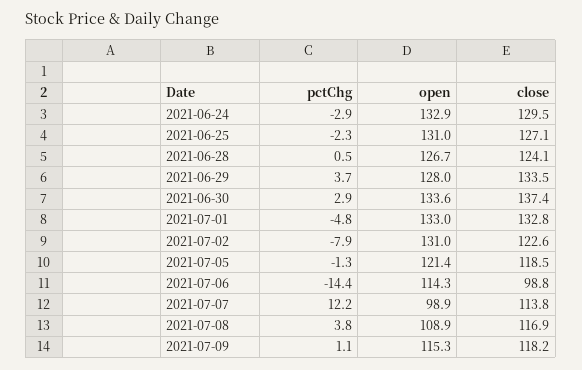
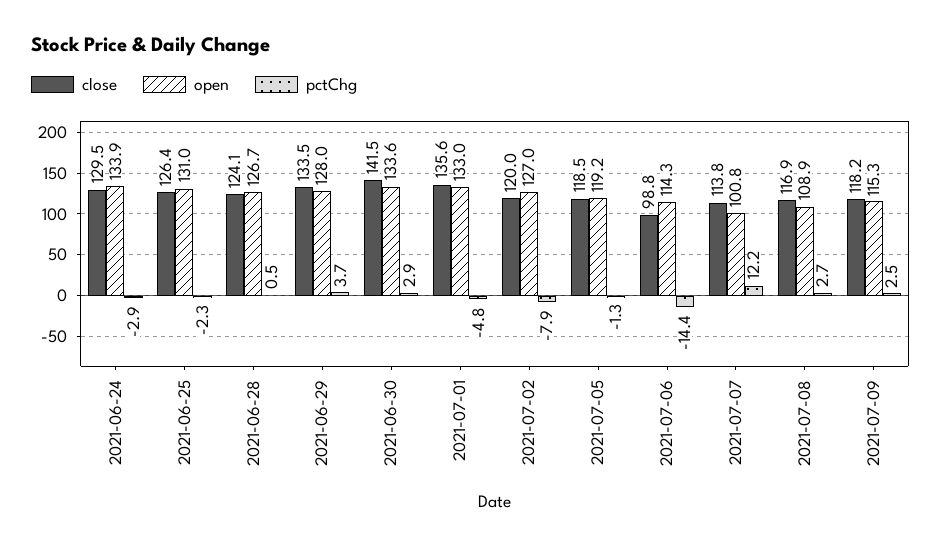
open, 2021-06-24: 132.9 -> 133.9
close, 2021-06-25: 127.1 -> 126.4
close, 2021-06-30: 137.4 -> 141.5
close, 2021-07-01: 132.8 -> 135.6
open, 2021-07-02: 131 -> 127
close, 2021-07-02: 122.6 -> 120
open, 2021-07-05: 121.4 -> 119.2
open, 2021-07-07: 98.9 -> 100.8
pctChg, 2021-07-08: 3.8 -> 2.7
pctChg, 2021-07-09: 1.1 -> 2.5

